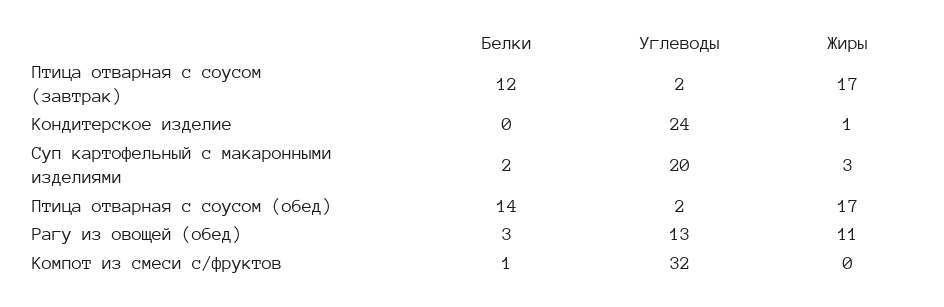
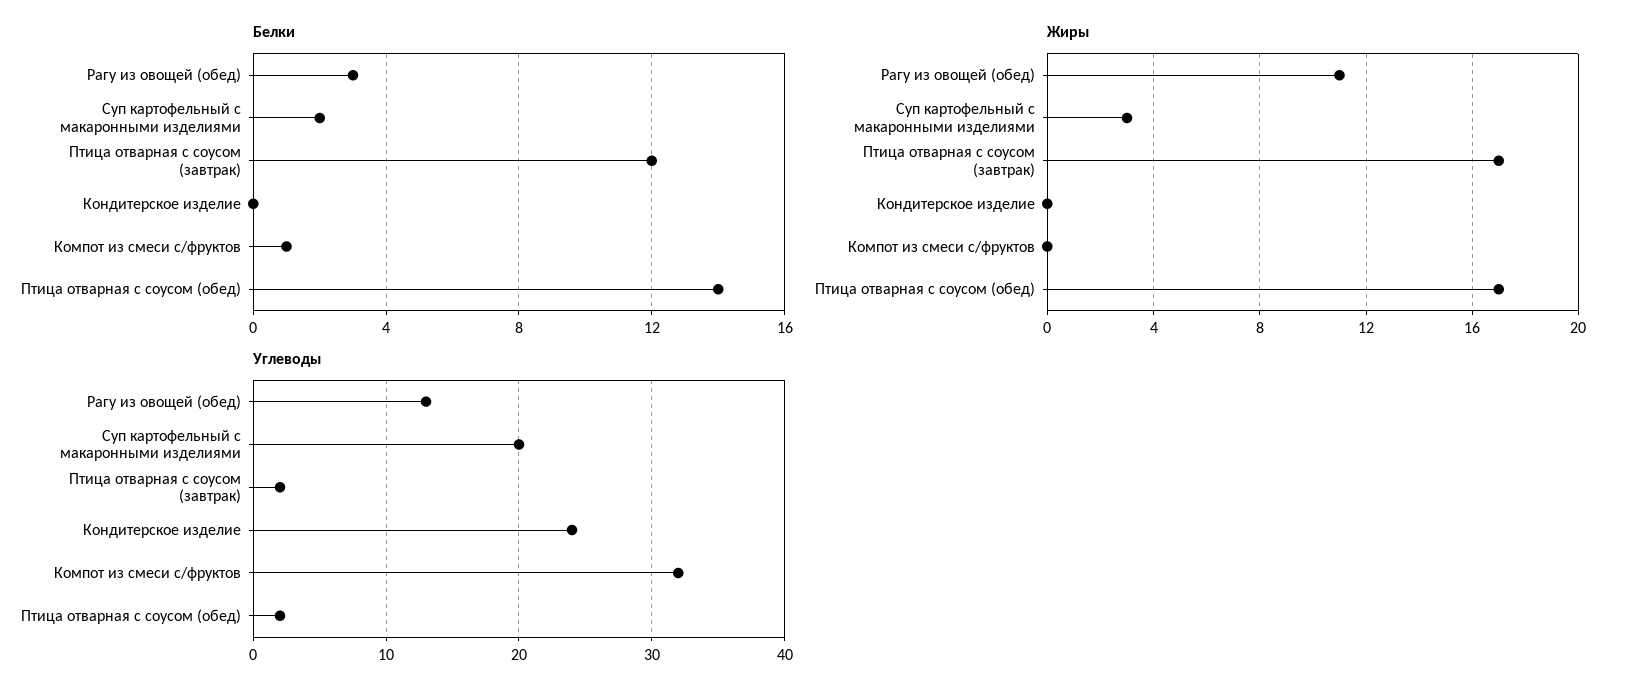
Жиры, Кондитерское изделие: 1 -> 0

